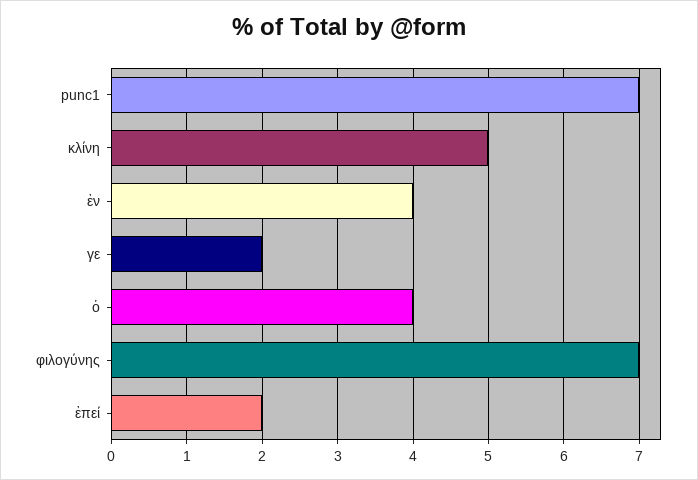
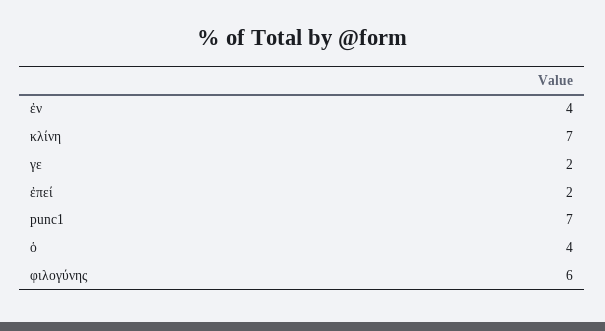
κλίνη: 5 -> 7
φιλογύνης: 7 -> 6

